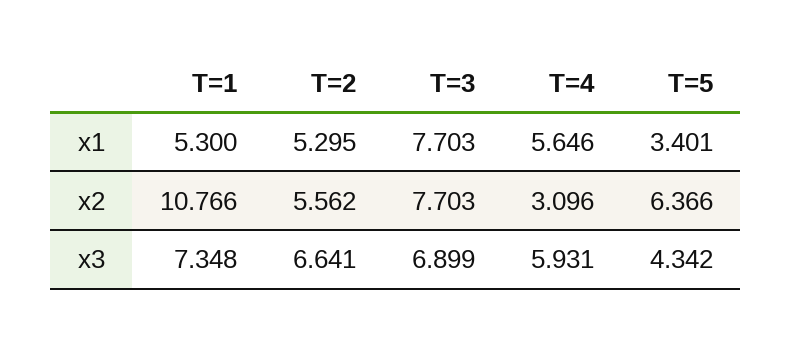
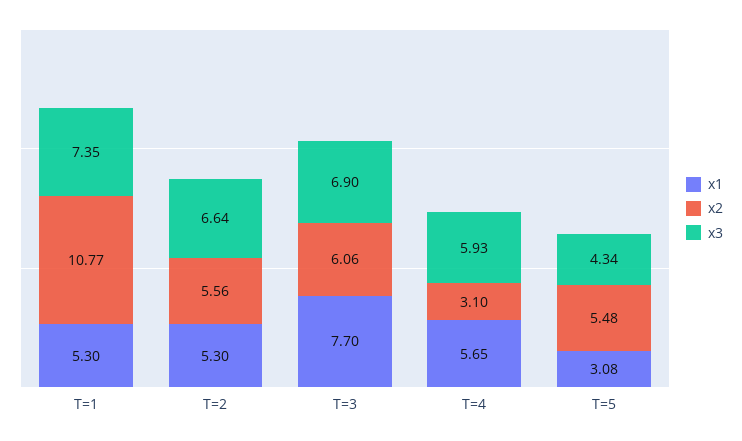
x1, T=5: 3.401 -> 3.08
x2, T=3: 7.703 -> 6.06
x2, T=5: 6.366 -> 5.48

